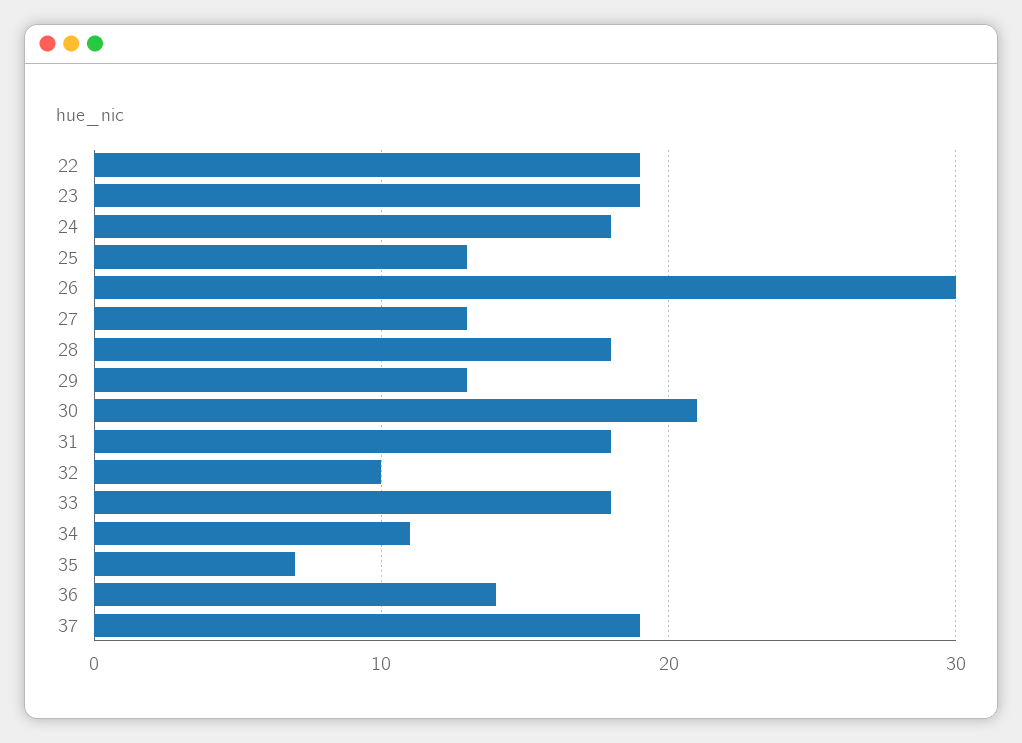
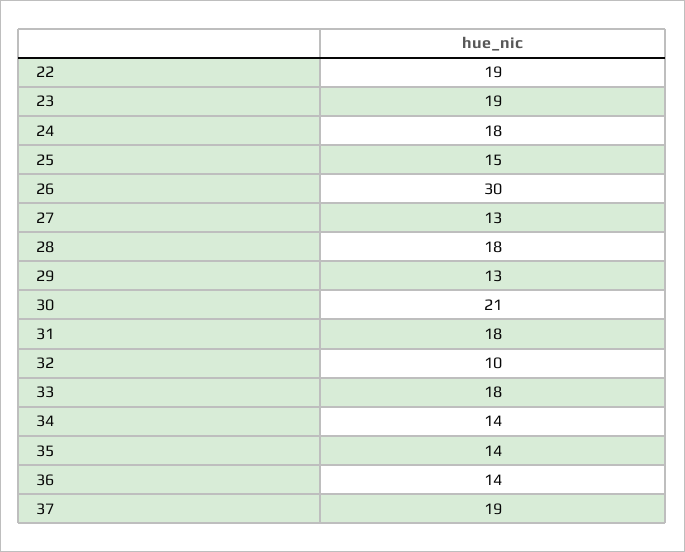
25: 13 -> 15
34: 11 -> 14
35: 7 -> 14

